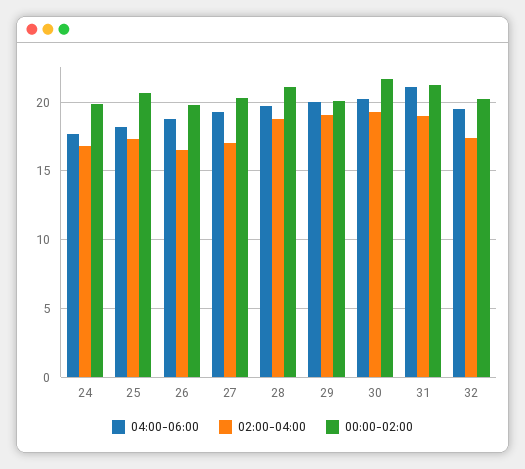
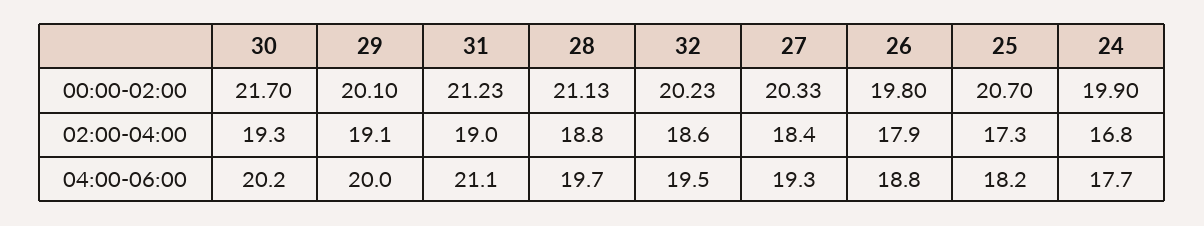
02:00-04:00, 26: 16.5 -> 17.9
02:00-04:00, 27: 17 -> 18.4
02:00-04:00, 32: 17.5 -> 18.6

